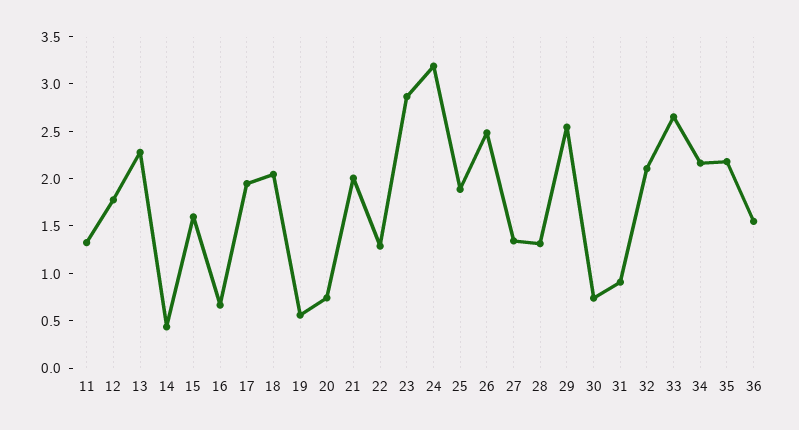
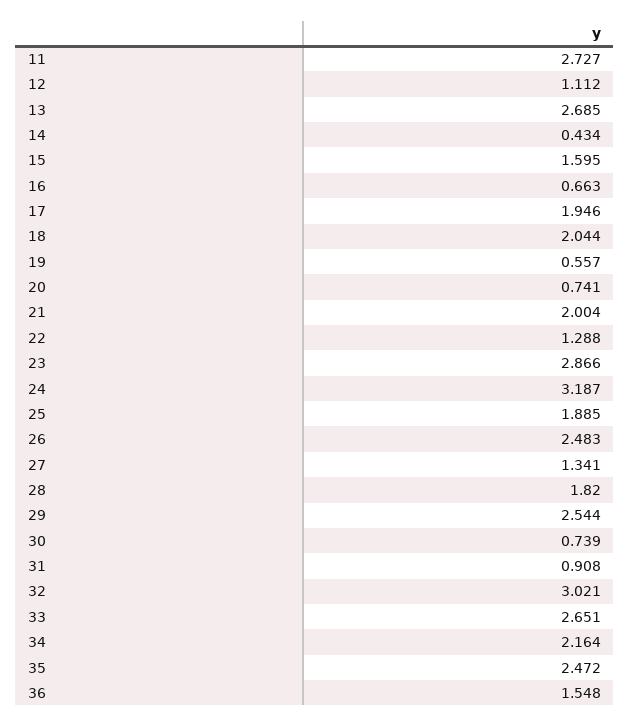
11: 1.3 -> 2.727
12: 1.8 -> 1.112
13: 2.3 -> 2.685
28: 1.3 -> 1.82
32: 2.1 -> 3.021
35: 2.2 -> 2.472

